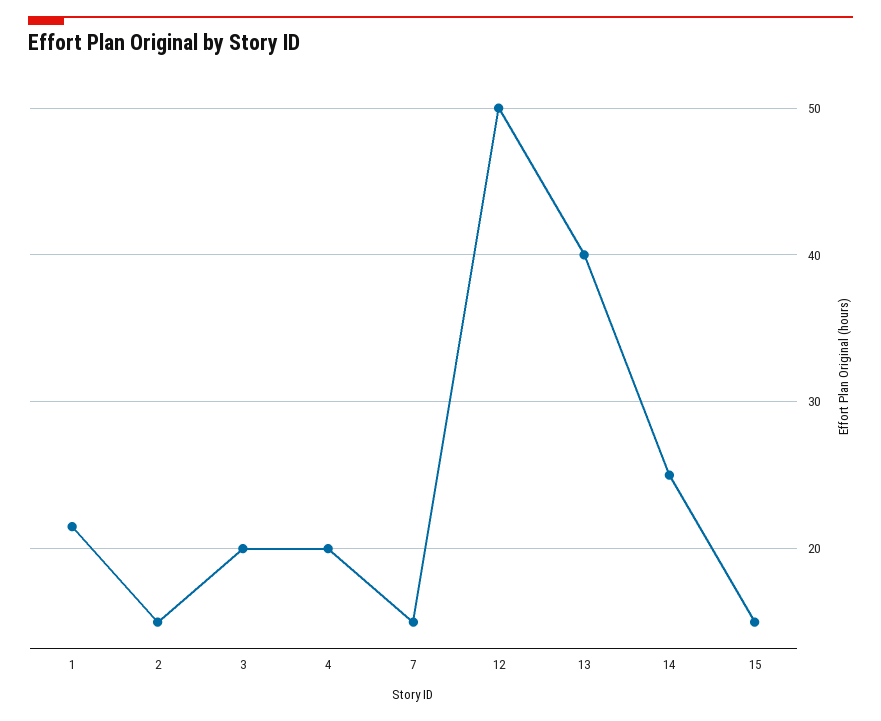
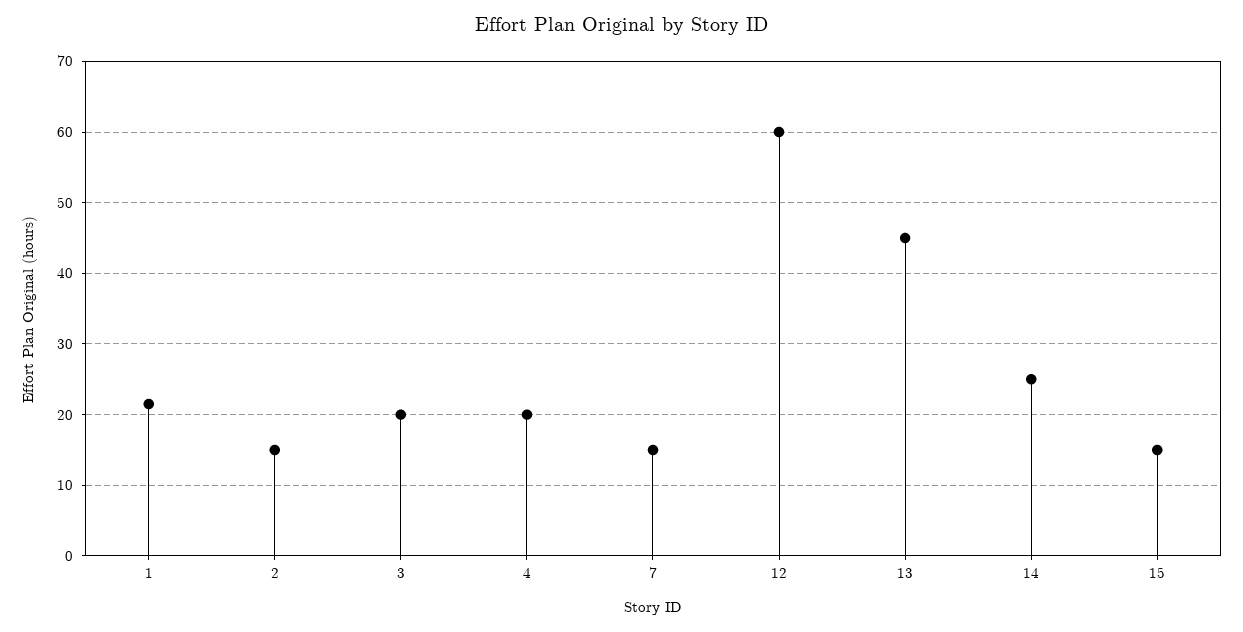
12: 50 -> 60
13: 40 -> 45

